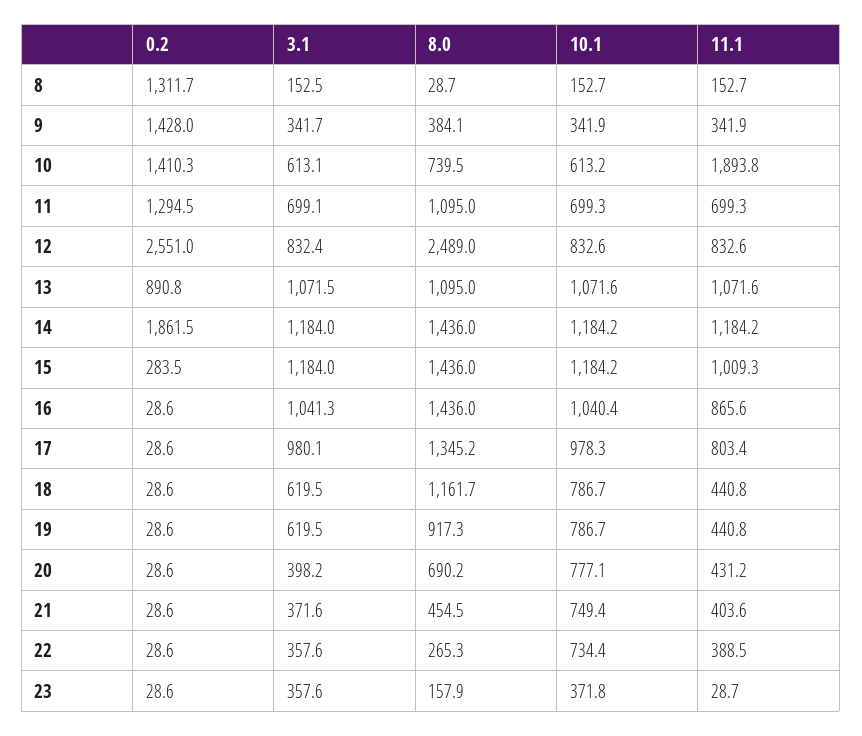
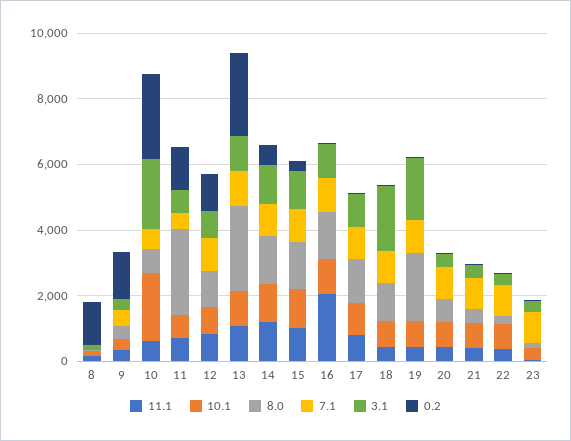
0.2, 10: 1410.3 -> 2500
3.1, 10: 613.1 -> 2000
10.1, 10: 613.2 -> 2000
11.1, 10: 1893.8 -> 500
8.0, 11: 1095 -> 2500
0.2, 12: 2551 -> 1000
8.0, 12: 2489 -> 1000
0.2, 13: 890.8 -> 2500
8.0, 13: 1095 -> 2500
0.2, 14: 1861.5 -> 500
11.1, 16: 865.6 -> 2000
3.1, 18: 619.5 -> 2000
3.1, 19: 619.5 -> 2000
8.0, 19: 917.3 -> 2000
7.1, 8: none -> 0
7.1, 9: none -> 500
7.1, 10: none -> 500
7.1, 11: none -> 500
7.1, 12: none -> 1000
7.1, 13: none -> 1000
7.1, 14: none -> 1000
7.1, 15: none -> 1000
7.1, 16: none -> 1000
7.1, 17: none -> 1000
7.1, 18: none -> 1000
7.1, 19: none -> 1000
7.1, 20: none -> 1000
7.1, 21: none -> 1000
7.1, 22: none -> 1000
7.1, 23: none -> 1000

